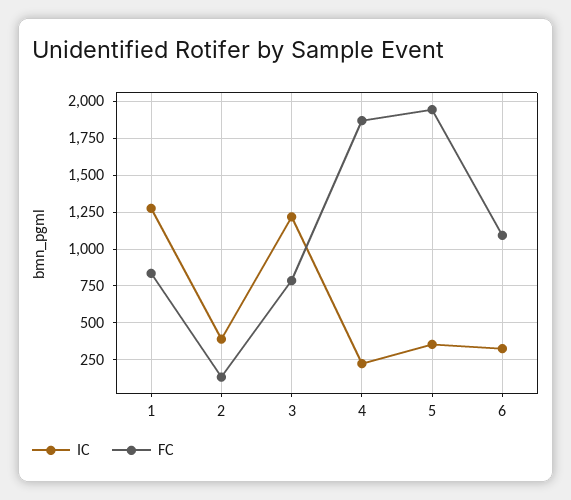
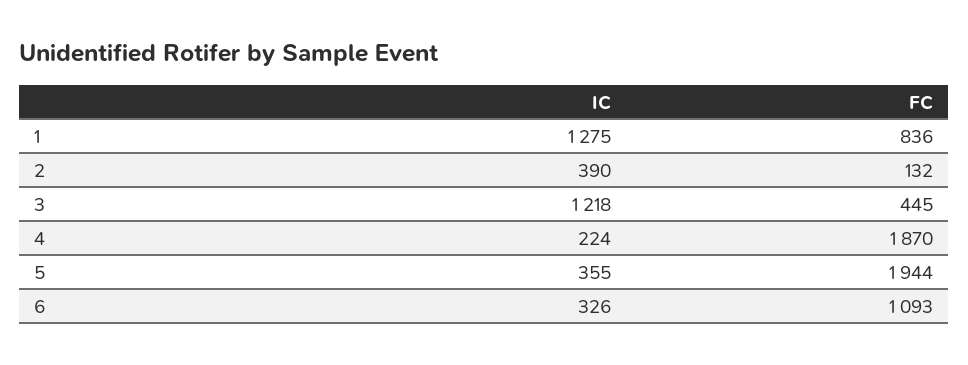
FC, 3: 800 -> 445

